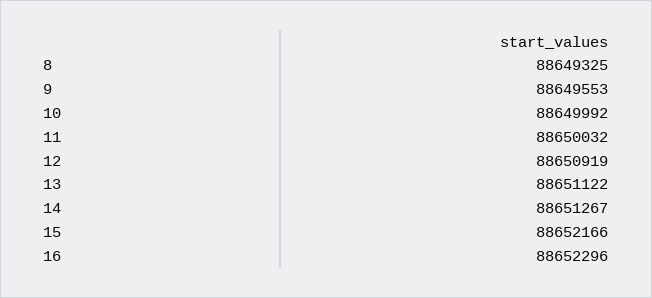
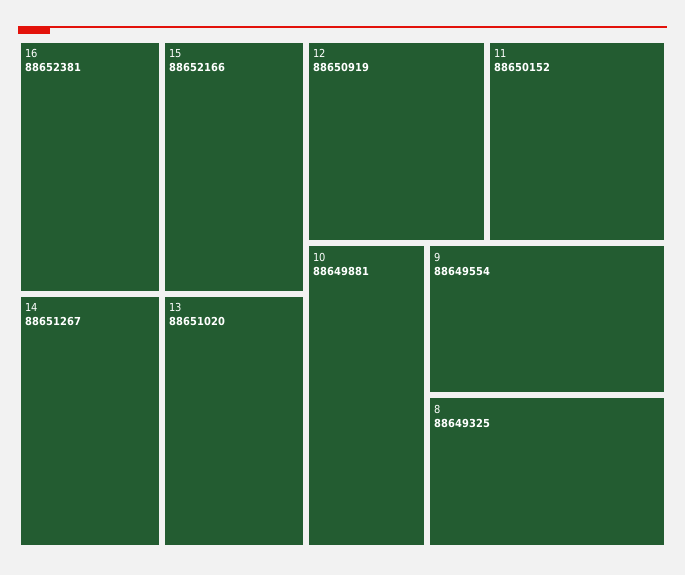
9: 88649553 -> 88649554
10: 88649992 -> 88649881
11: 88650032 -> 88650152
13: 88651122 -> 88651020
16: 88652296 -> 88652381

